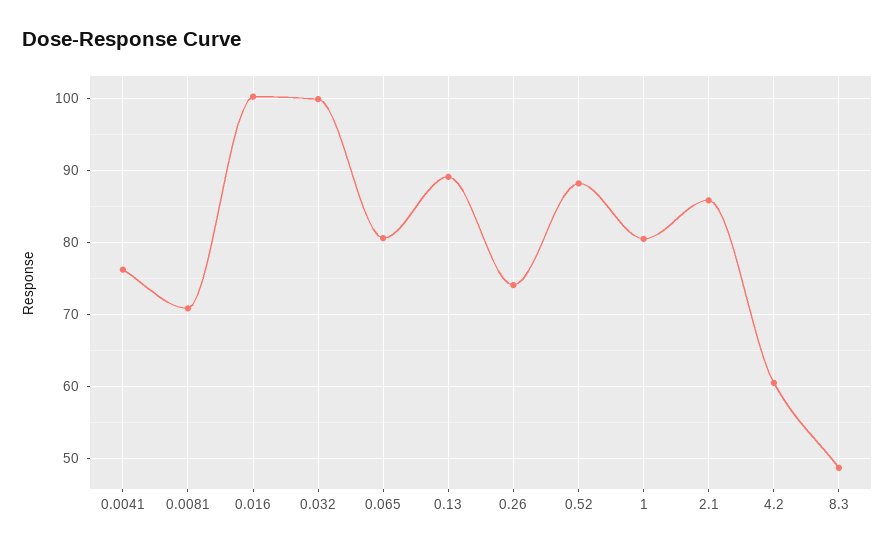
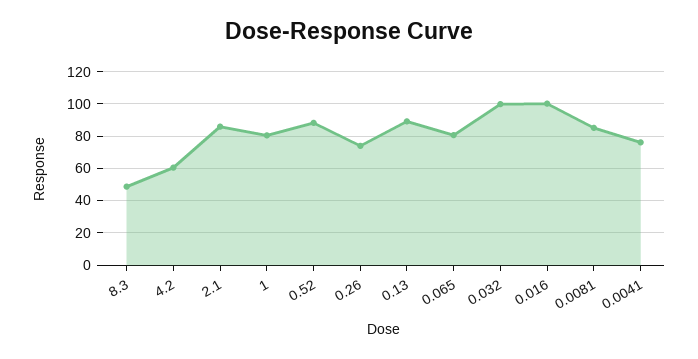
0.0081: 71 -> 85

